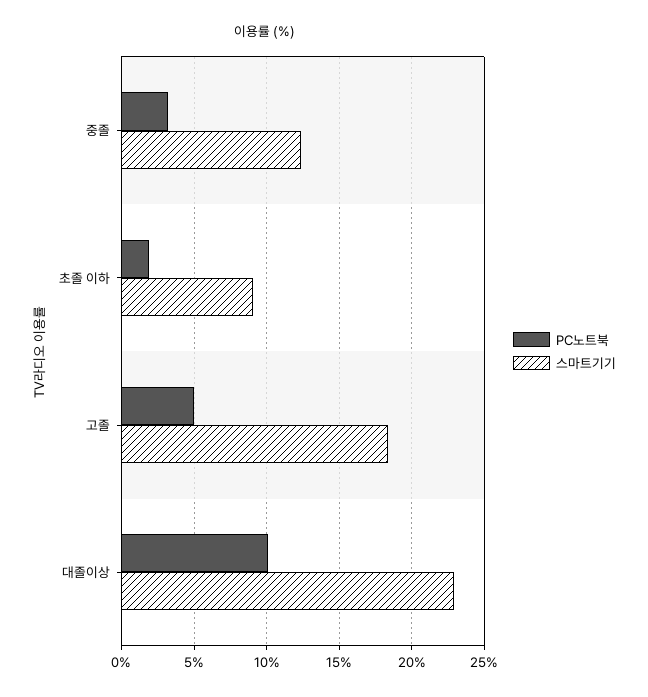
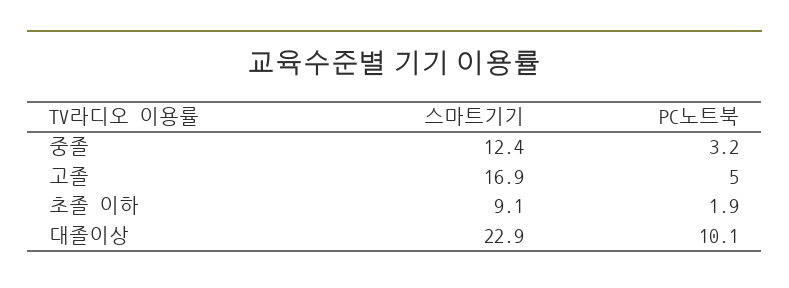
스마트기기, 고졸: 18.5 -> 16.9

